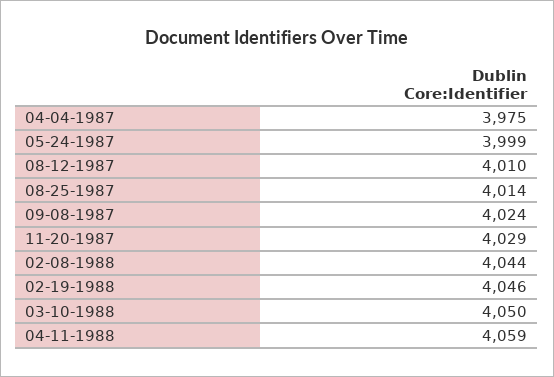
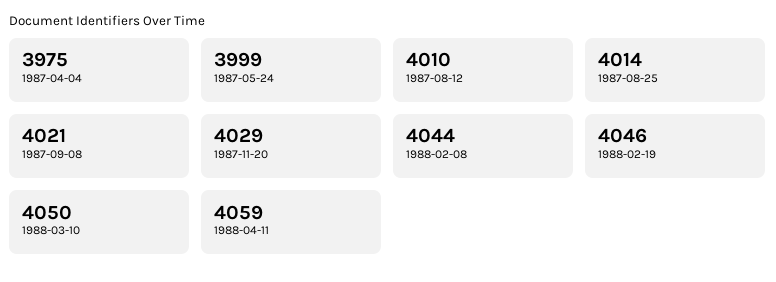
09-08-1987: 4024 -> 4021

